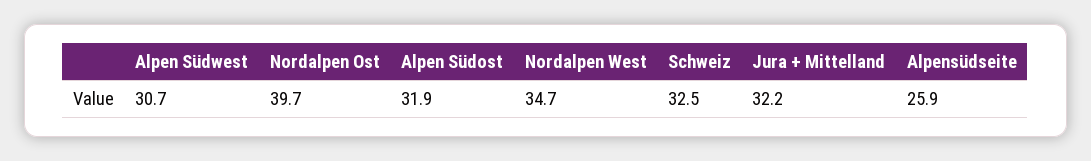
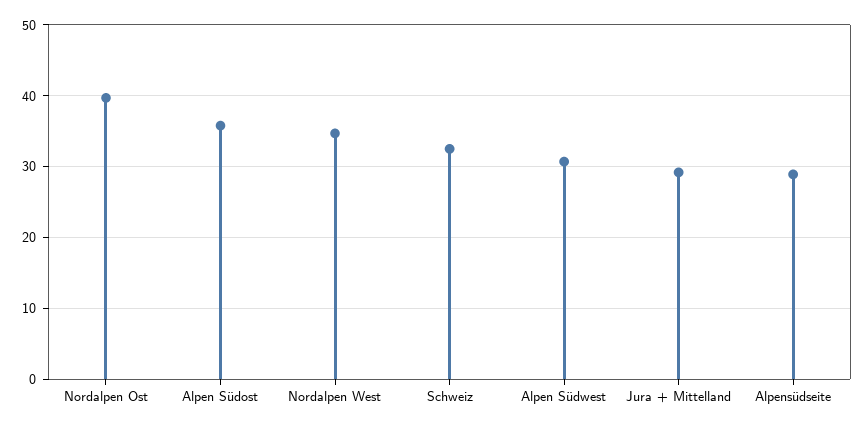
Alpen Südost: 31.9 -> 36
Jura + Mittelland: 32.2 -> 29
Alpensüdseite: 25.9 -> 29

